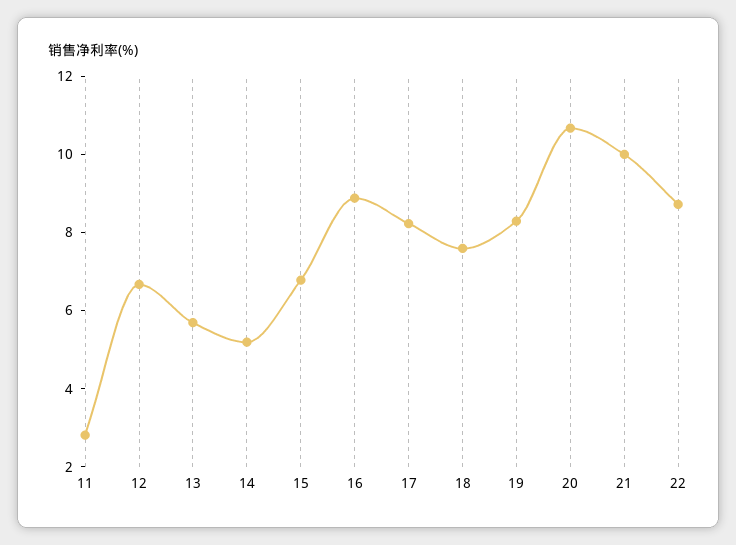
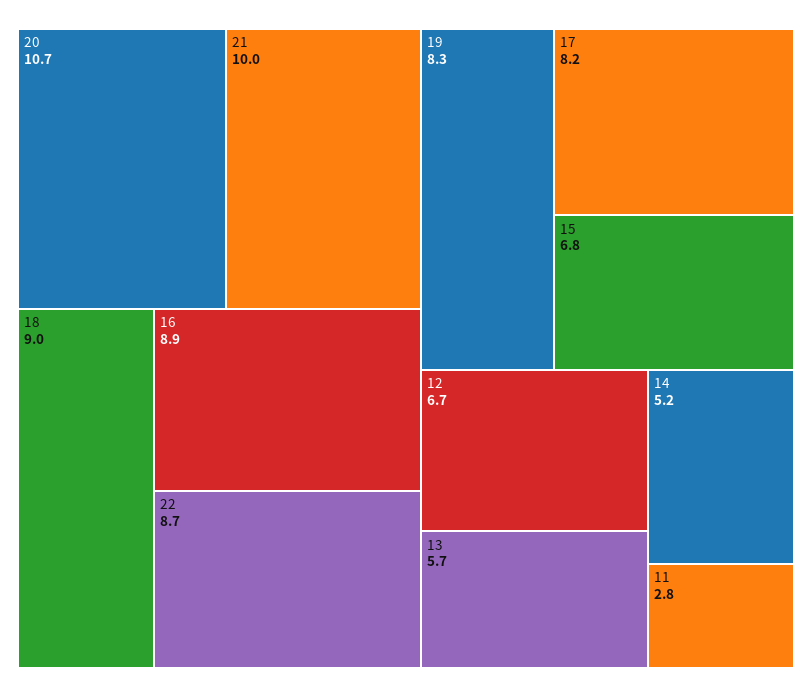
18: 7.5 -> 9

